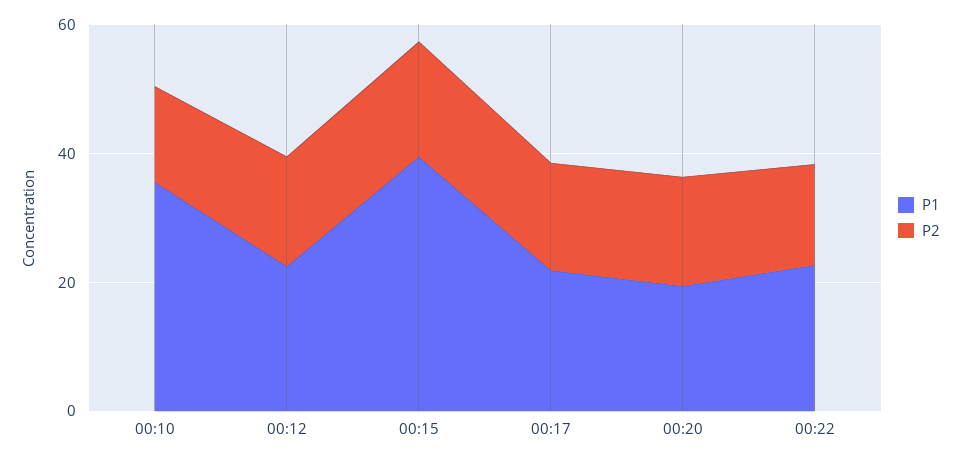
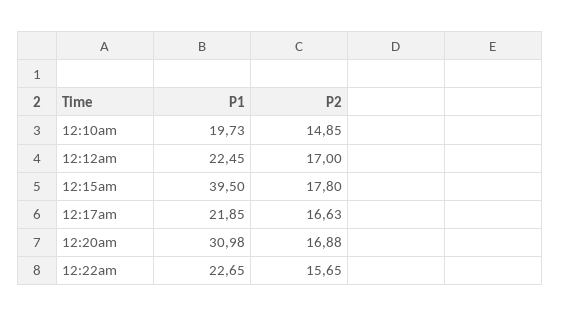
P1, 00:10: 35 -> 19.73
P1, 00:20: 20 -> 30.98

